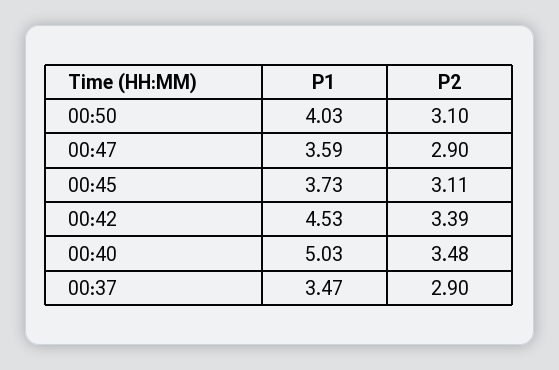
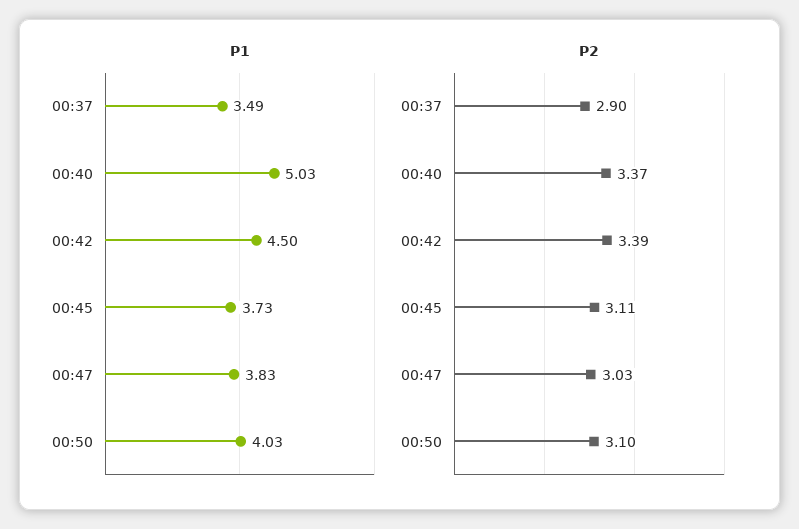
P1, 00:47: 3.59 -> 3.83
P2, 00:47: 2.9 -> 3.03
P1, 00:42: 4.53 -> 4.5
P2, 00:40: 3.48 -> 3.37
P1, 00:37: 3.47 -> 3.49

